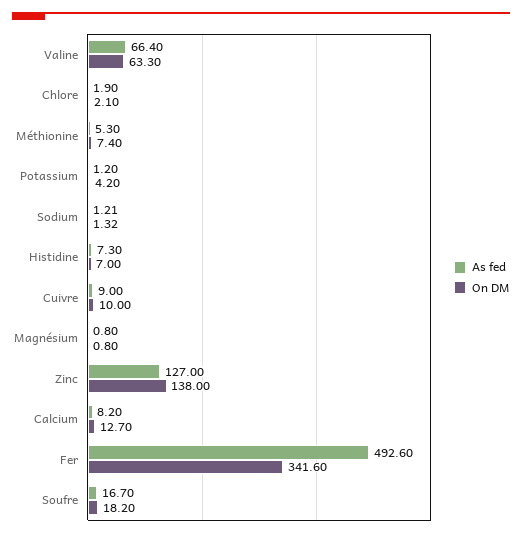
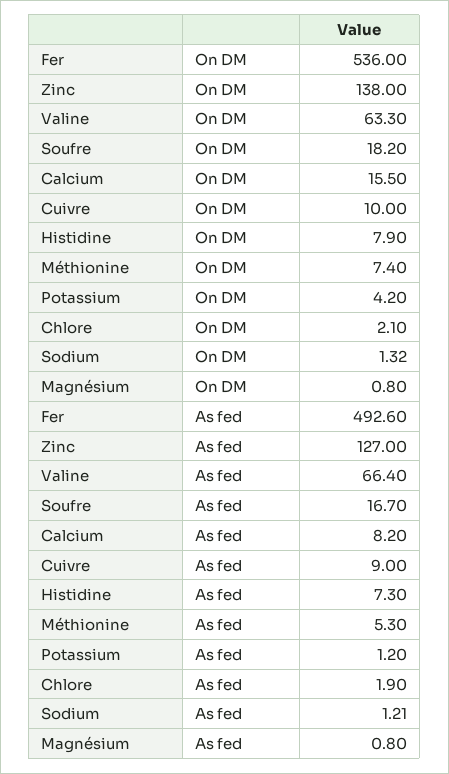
On DM, Histidine: 7 -> 7.9
On DM, Calcium: 12.7 -> 15.5
On DM, Fer: 341.6 -> 536

